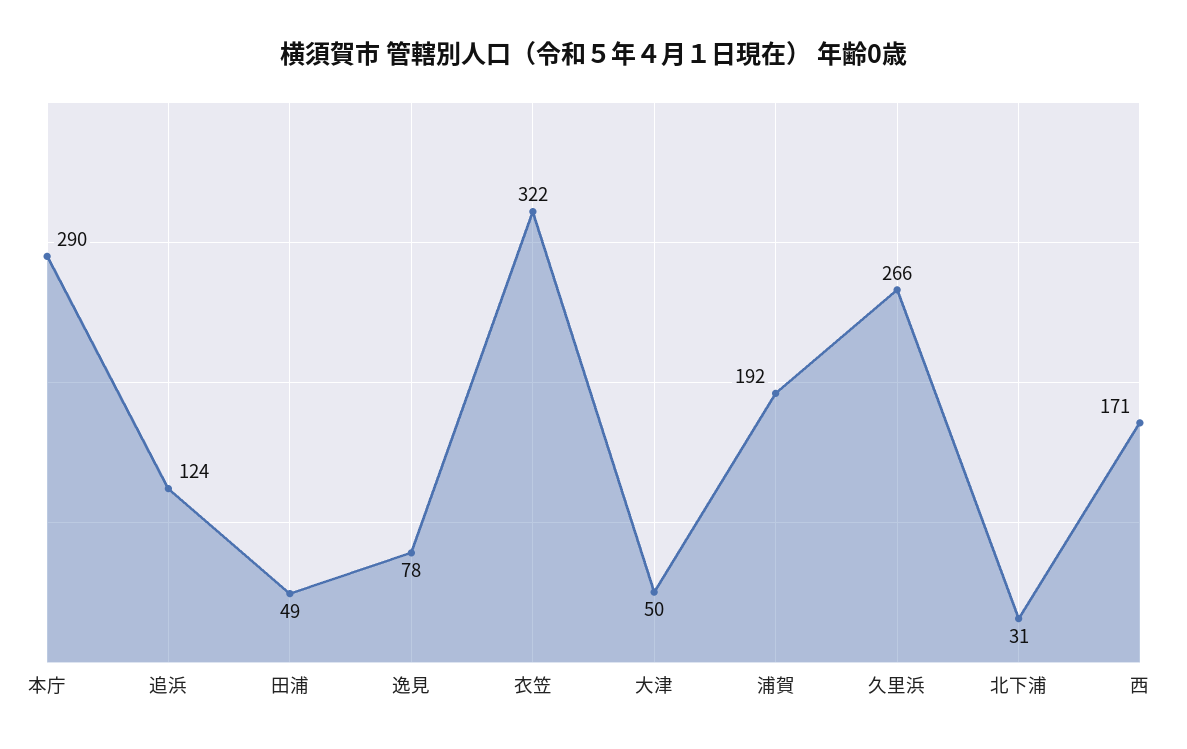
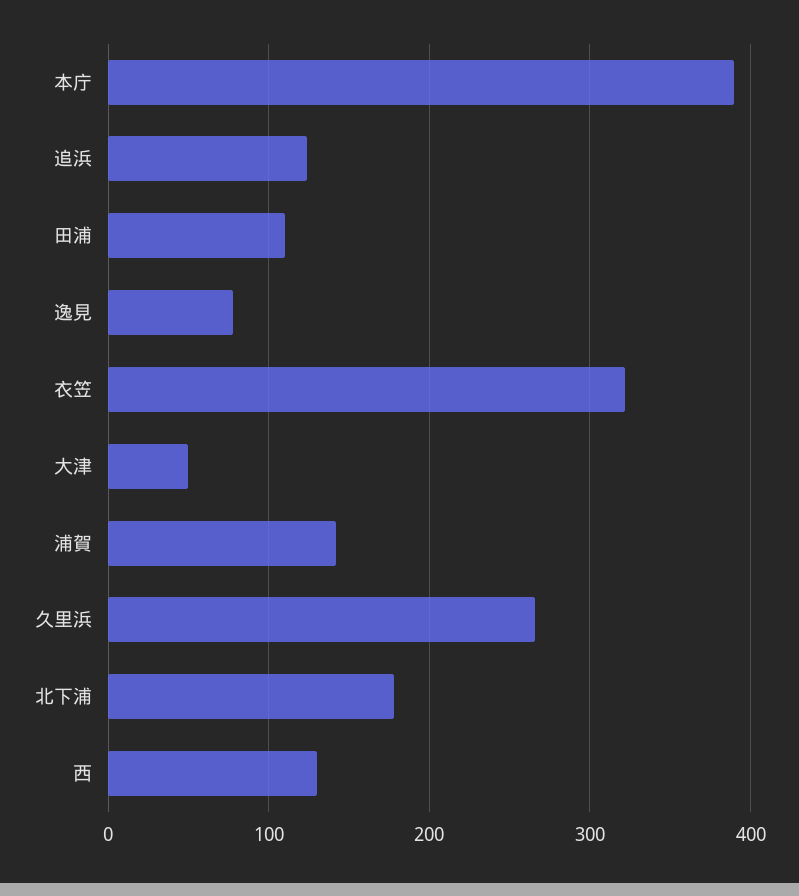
本庁: 290 -> 390
田浦: 49 -> 110
浦賀: 192 -> 140
北下浦: 31 -> 180
西: 171 -> 130

